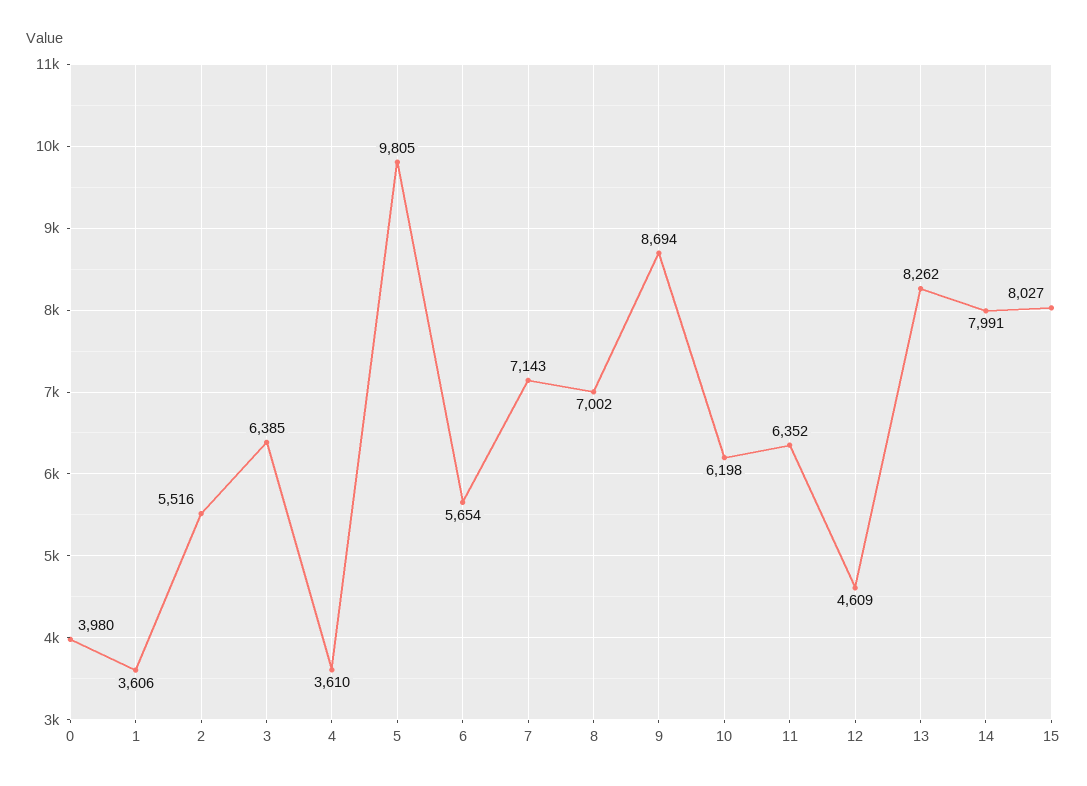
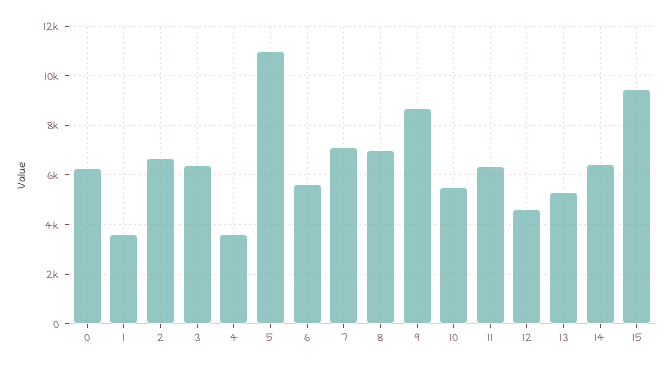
0: 3980 -> 6250
2: 5516 -> 6750
5: 9805 -> 11000
10: 6198 -> 5500
13: 8262 -> 5250
14: 7991 -> 6500
15: 8027 -> 9500

